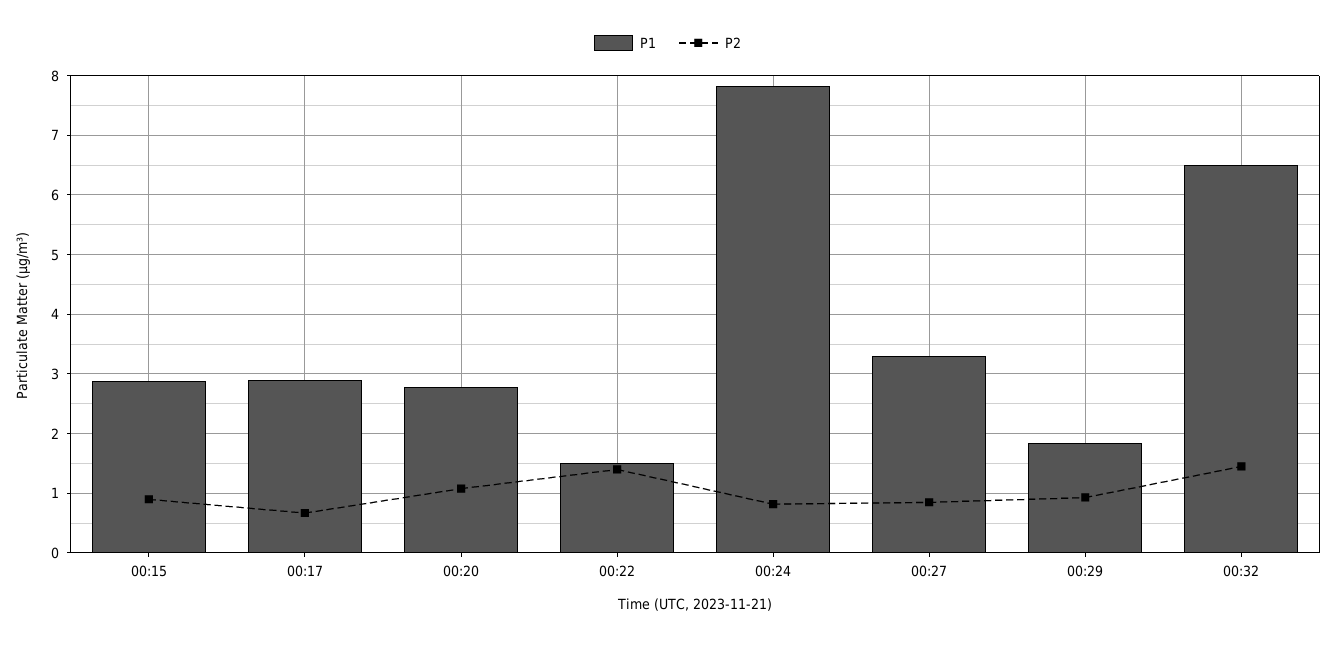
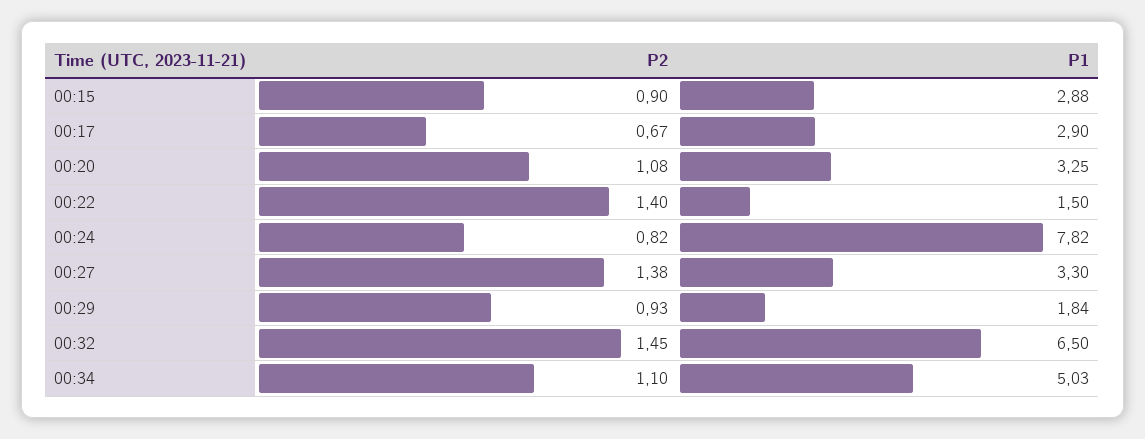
P1, 00:20: 2.8 -> 3.25
P2, 00:27: 0.8 -> 1.38
P2, 00:34: none -> 1.1
P1, 00:34: none -> 5.03

